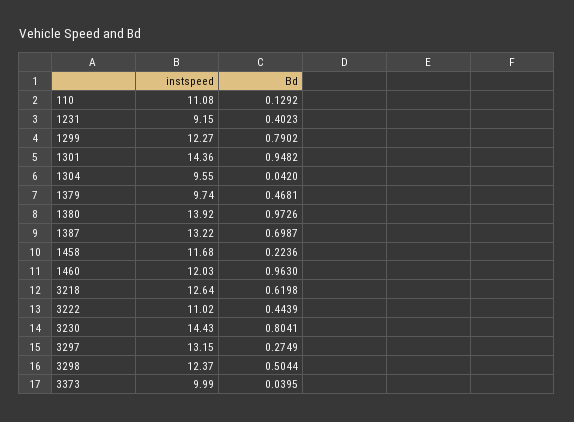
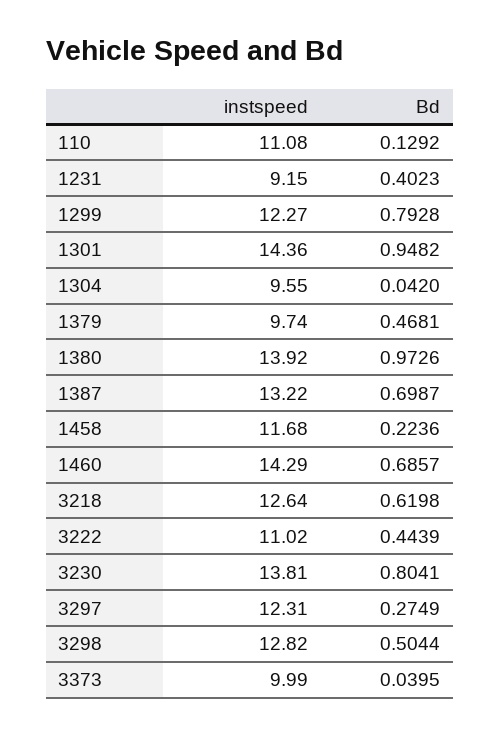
Bd, 1299: 0.7902 -> 0.7928
instspeed, 1460: 12.03 -> 14.29
Bd, 1460: 0.963 -> 0.6857
instspeed, 3230: 14.43 -> 13.81
instspeed, 3297: 13.15 -> 12.31
instspeed, 3298: 12.37 -> 12.82

